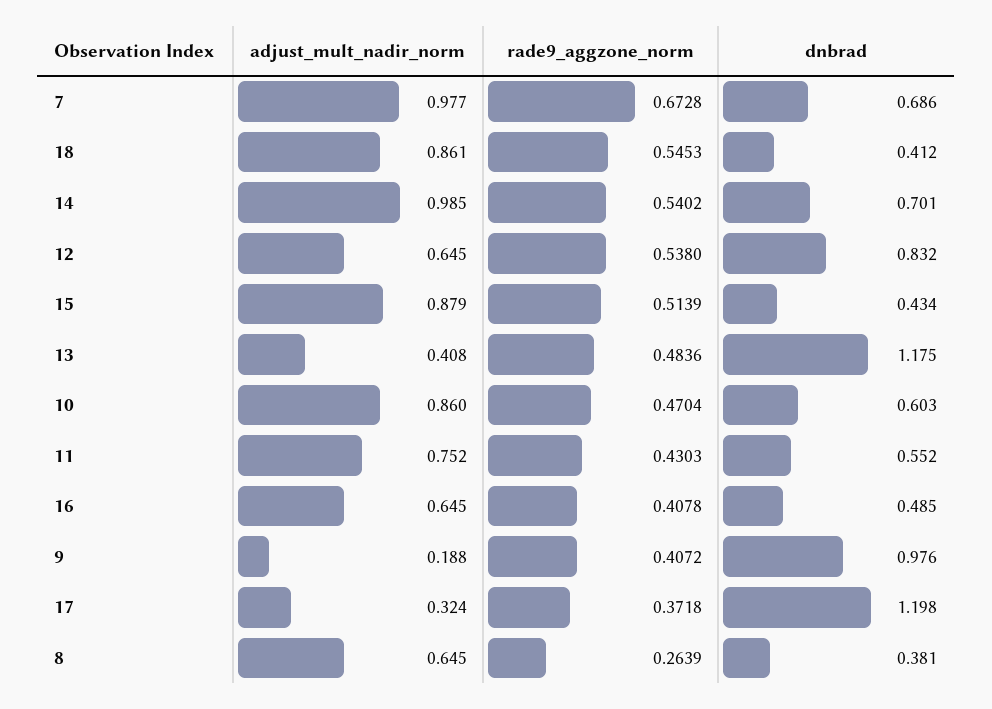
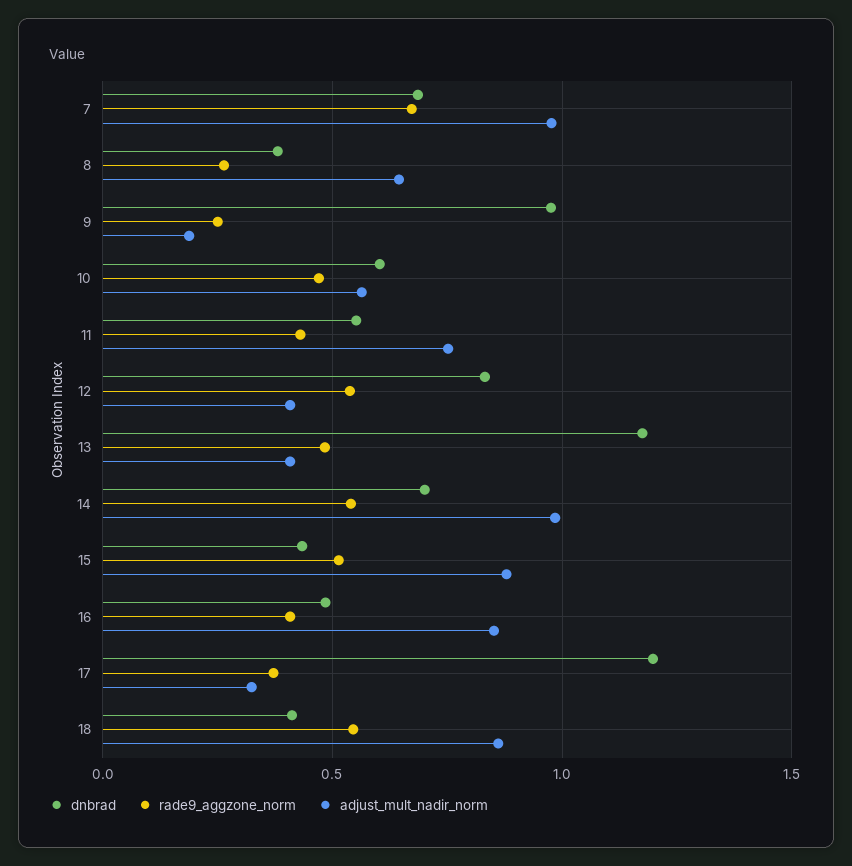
adjust_mult_nadir_norm, 12: 0.645 -> 0.4
adjust_mult_nadir_norm, 10: 0.86 -> 0.55
adjust_mult_nadir_norm, 16: 0.645 -> 0.85
rade9_aggzone_norm, 9: 0.4072 -> 0.25

